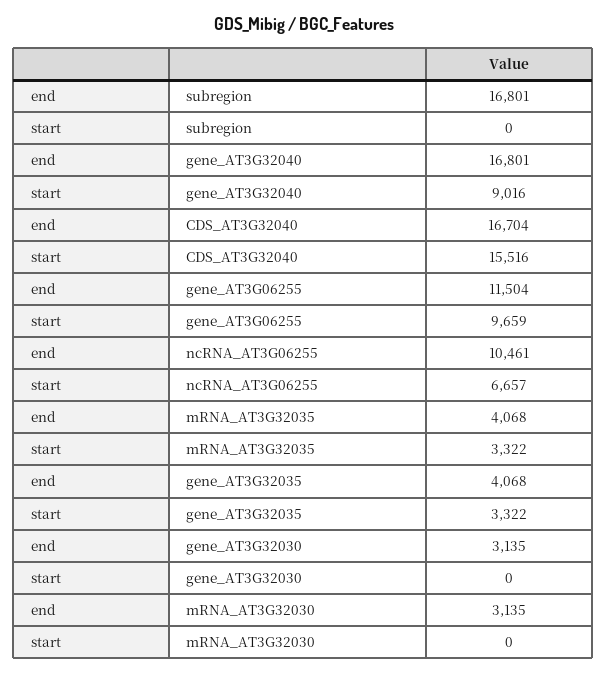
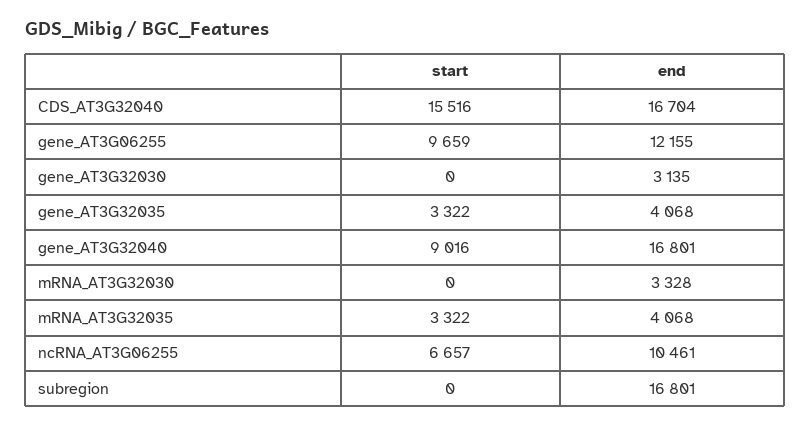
end, gene_AT3G06255: 11504 -> 12155
end, mRNA_AT3G32030: 3135 -> 3328

